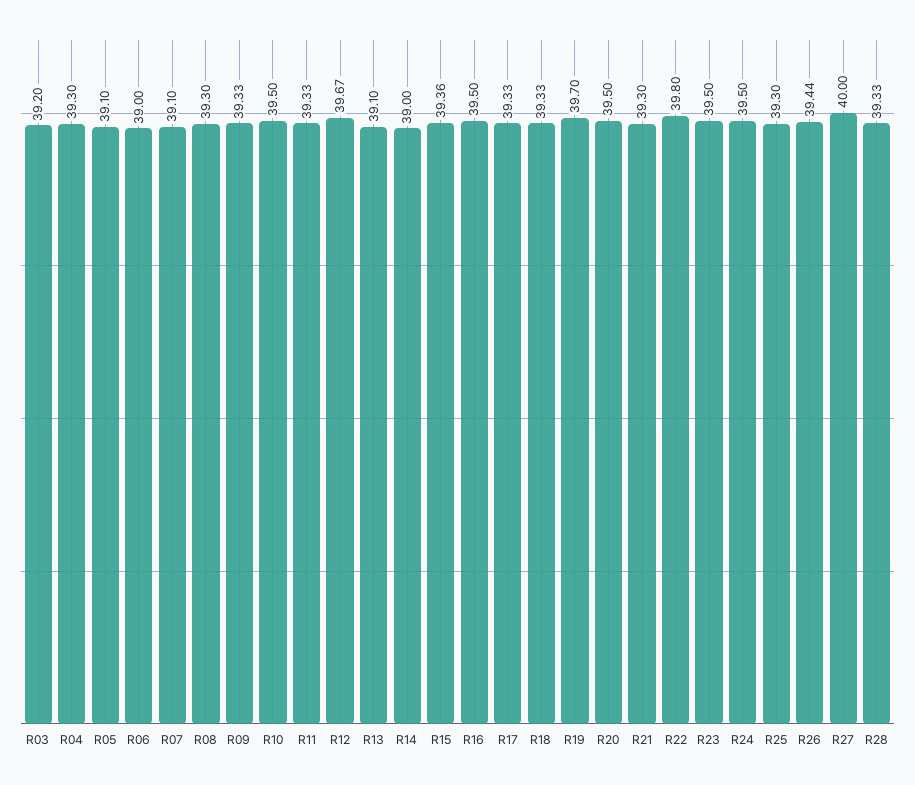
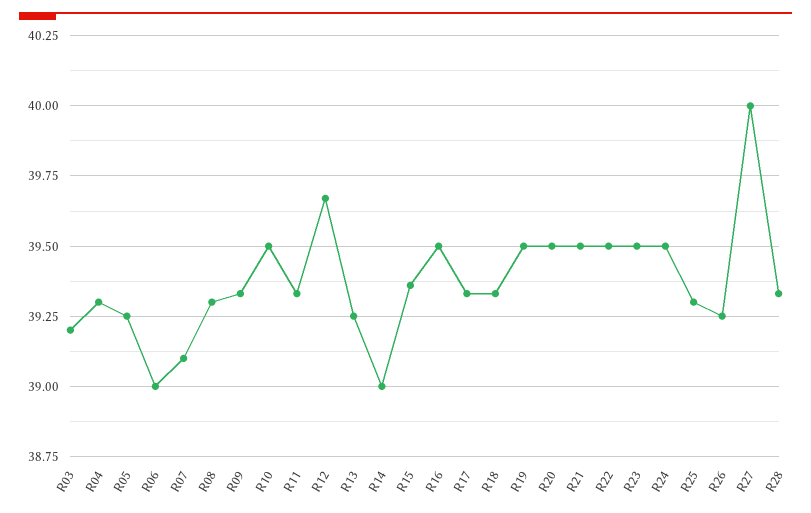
R05: 39.1 -> 39.25
R13: 39.1 -> 39.25
R19: 39.7 -> 39.5
R21: 39.3 -> 39.5
R22: 39.8 -> 39.5
R26: 39.44 -> 39.25

